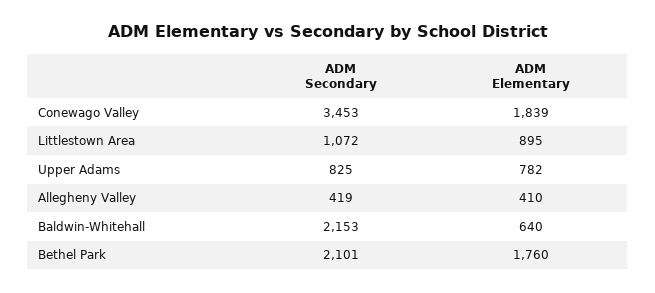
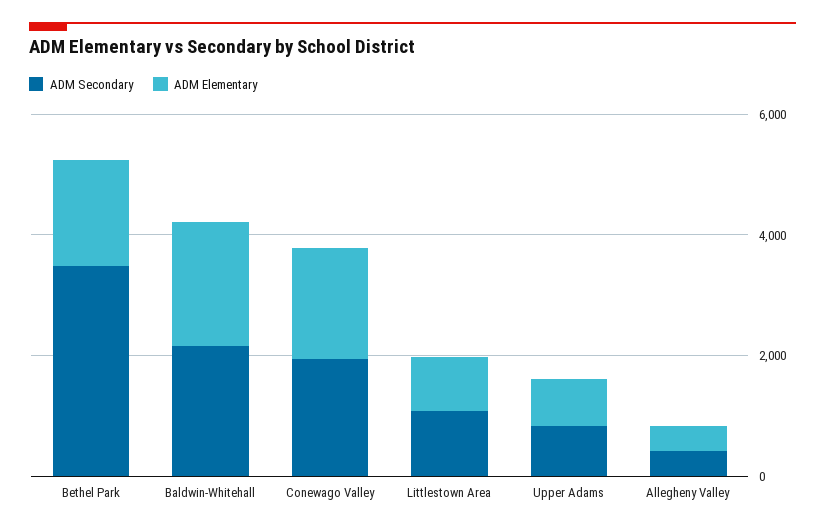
ADM Secondary, Conewago Valley: 3453 -> 2000
ADM Elementary, Baldwin-Whitehall: 640 -> 2000
ADM Secondary, Bethel Park: 2101 -> 3500

